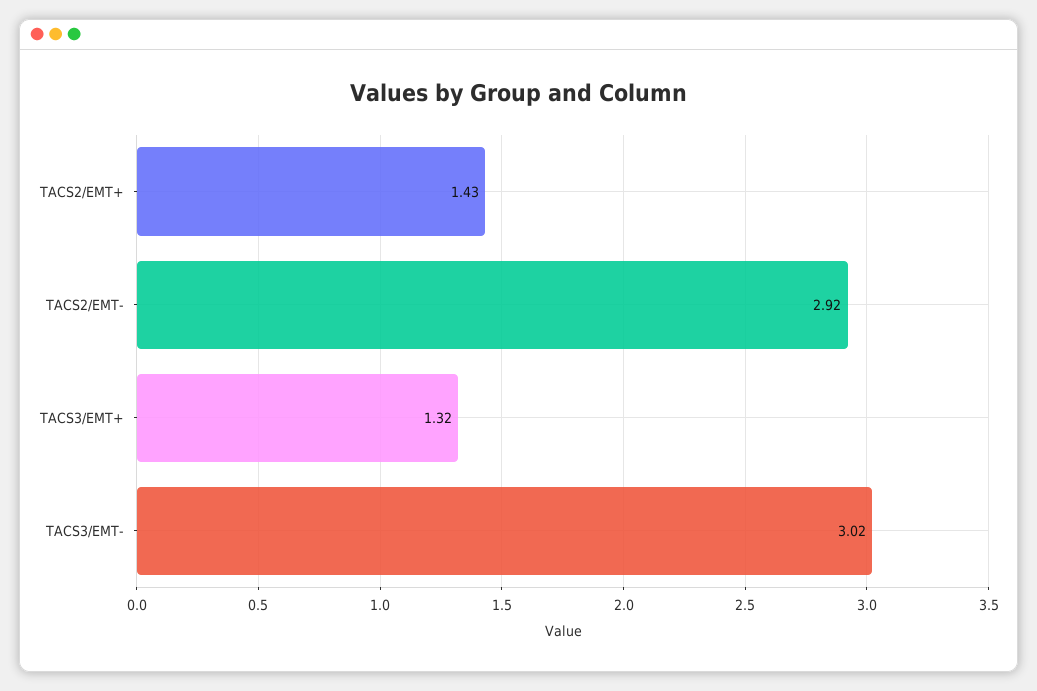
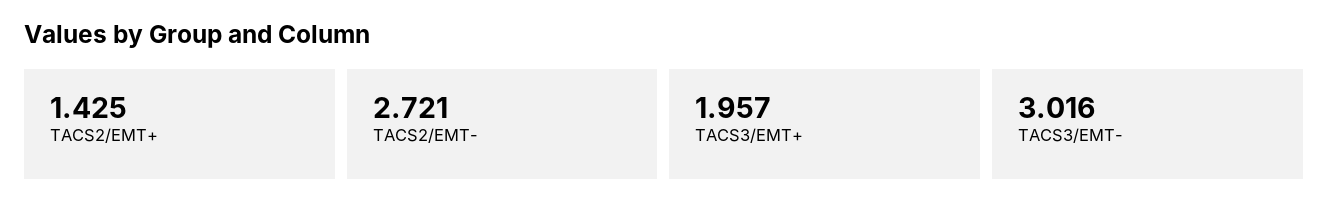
TACS2/EMT-: 2.92 -> 2.721
TACS3/EMT+: 1.32 -> 1.957

